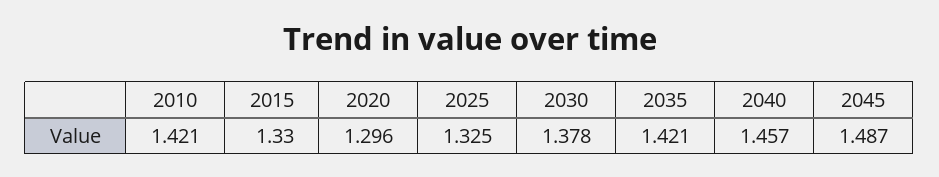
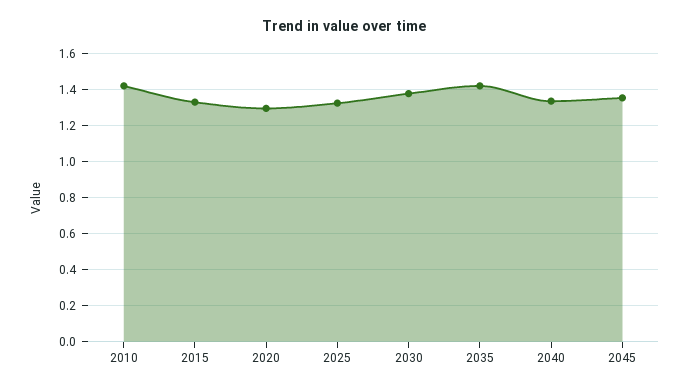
2040: 1.457 -> 1.35
2045: 1.487 -> 1.35

